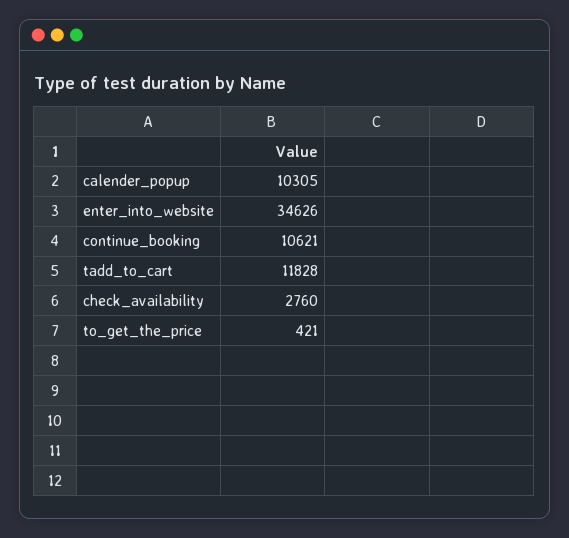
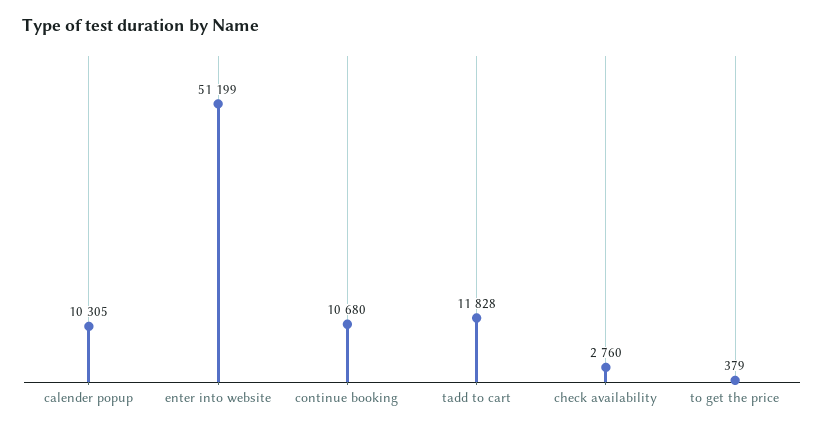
enter_into_website: 34626 -> 51199
continue_booking: 10621 -> 10680
to_get_the_price: 421 -> 379

